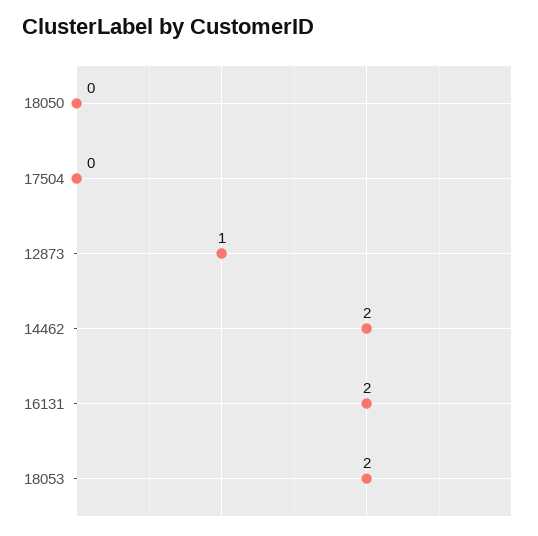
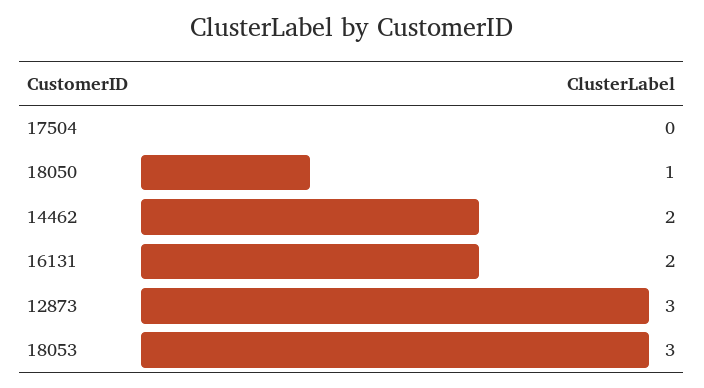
18050: 0 -> 1
12873: 1 -> 3
18053: 2 -> 3

